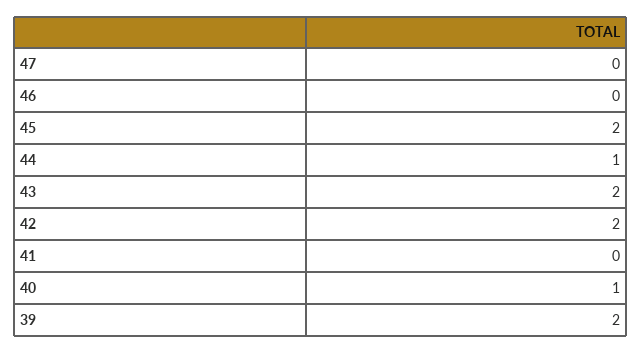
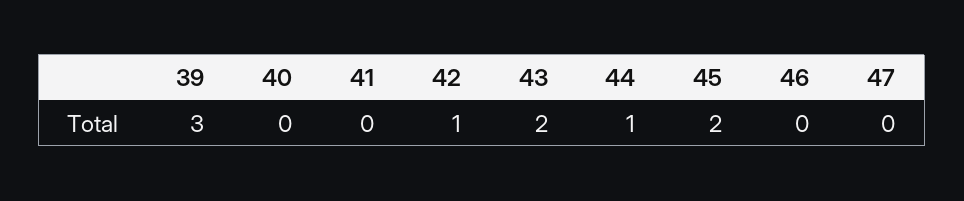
42: 2 -> 1
40: 1 -> 0
39: 2 -> 3

